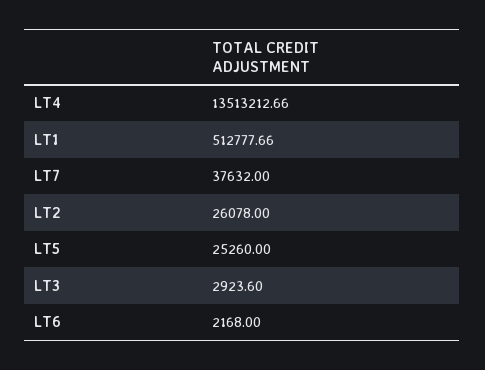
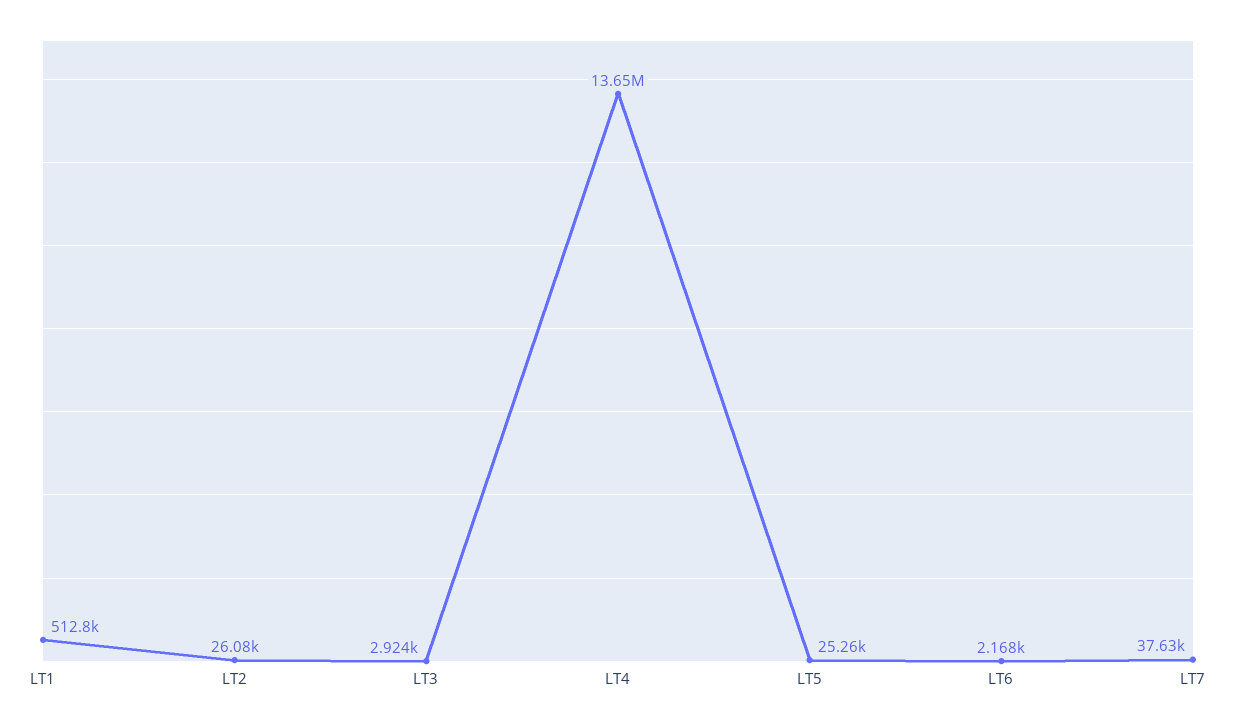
LT4: 13513212.66 -> 13650000

